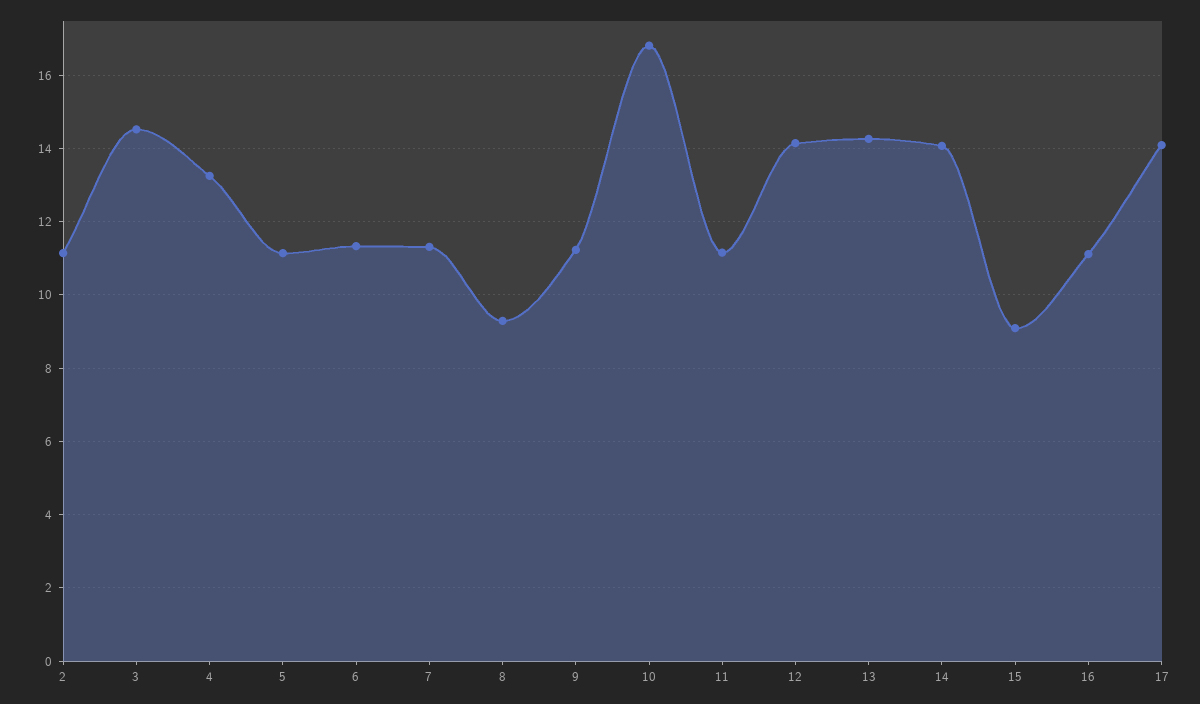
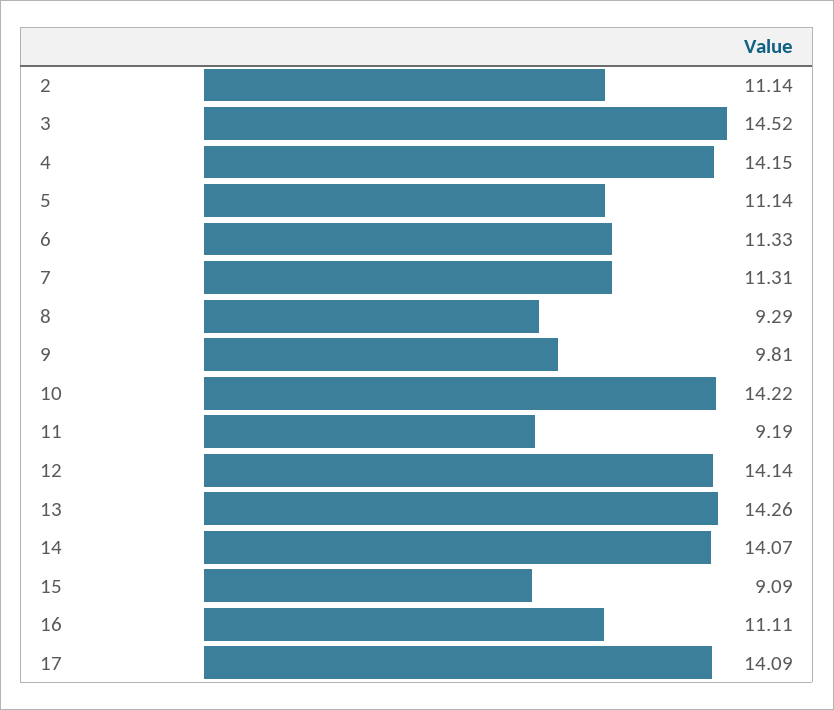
4: 13.2 -> 14.15
9: 11.2 -> 9.81
10: 16.8 -> 14.22
11: 11.2 -> 9.19

